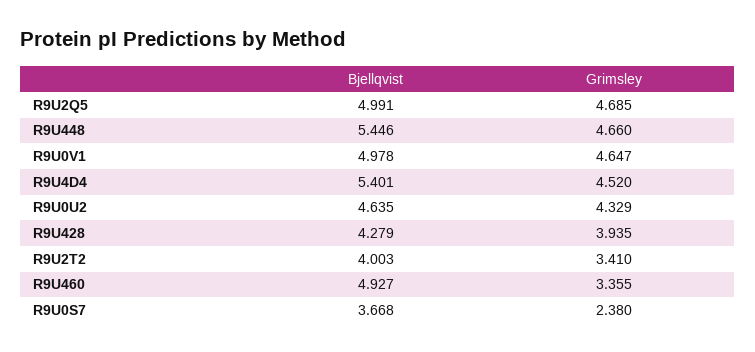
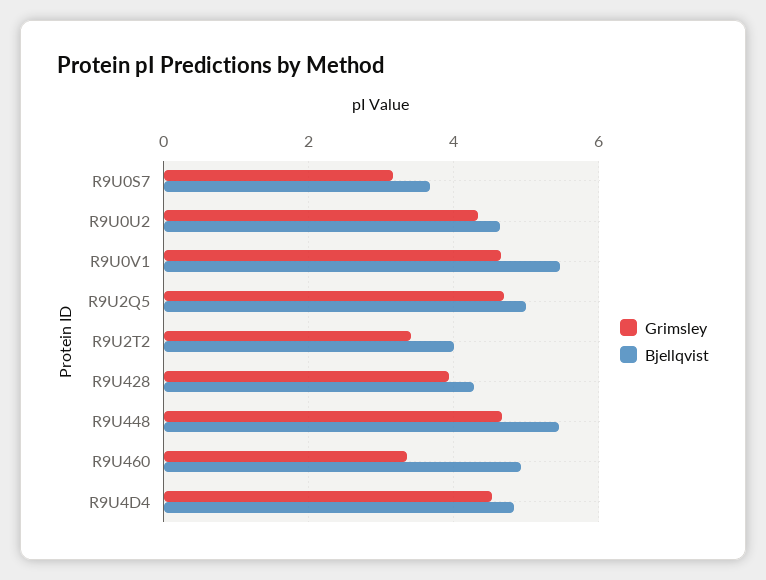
Bjellqvist, R9U0V1: 4.978 -> 5.4
Bjellqvist, R9U4D4: 5.401 -> 4.8
Grimsley, R9U0S7: 2.38 -> 3.2

